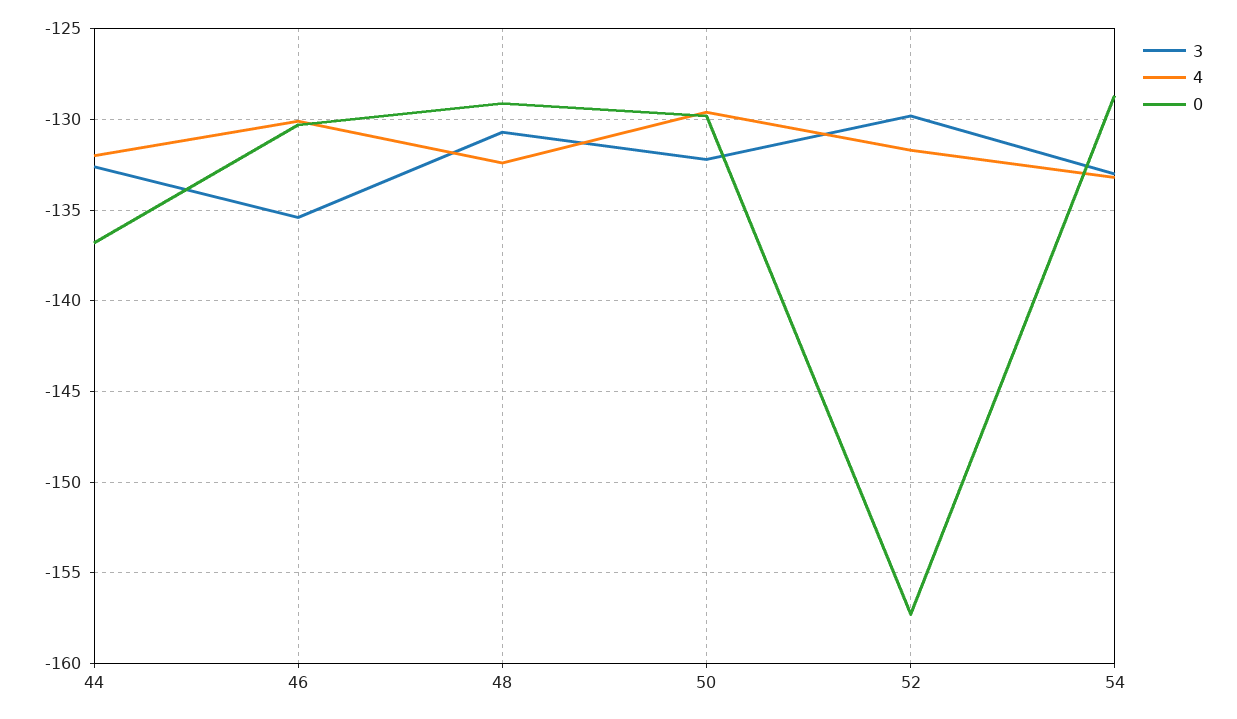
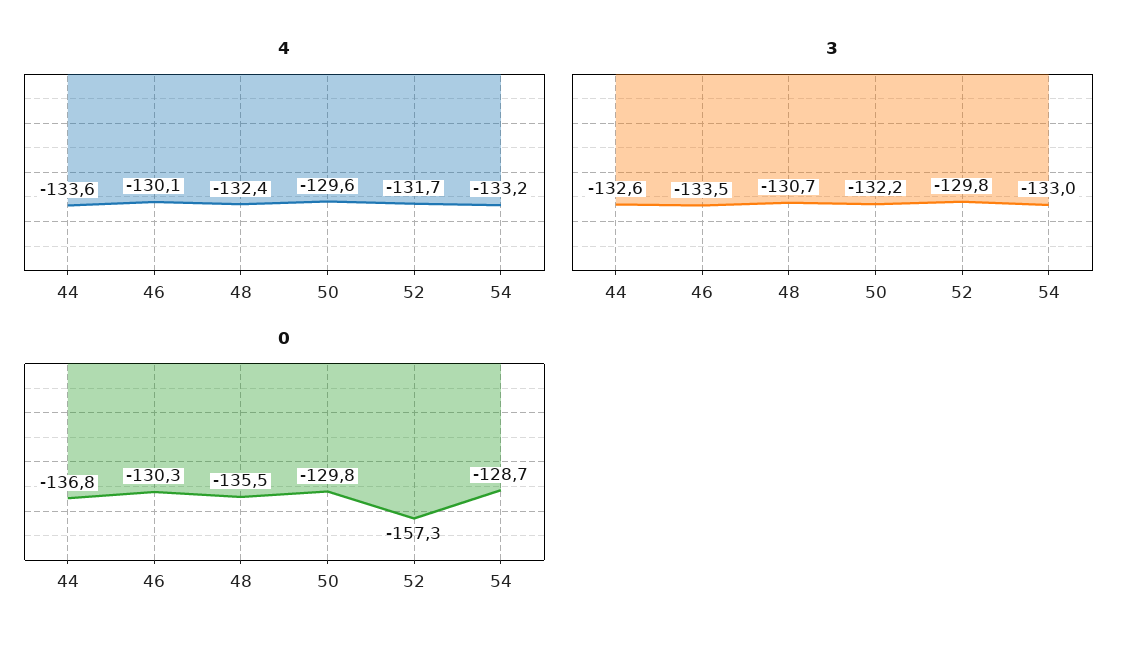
4, 44: -132 -> -133.6
3, 46: -135.5 -> -133.5
0, 48: -129 -> -135.5

